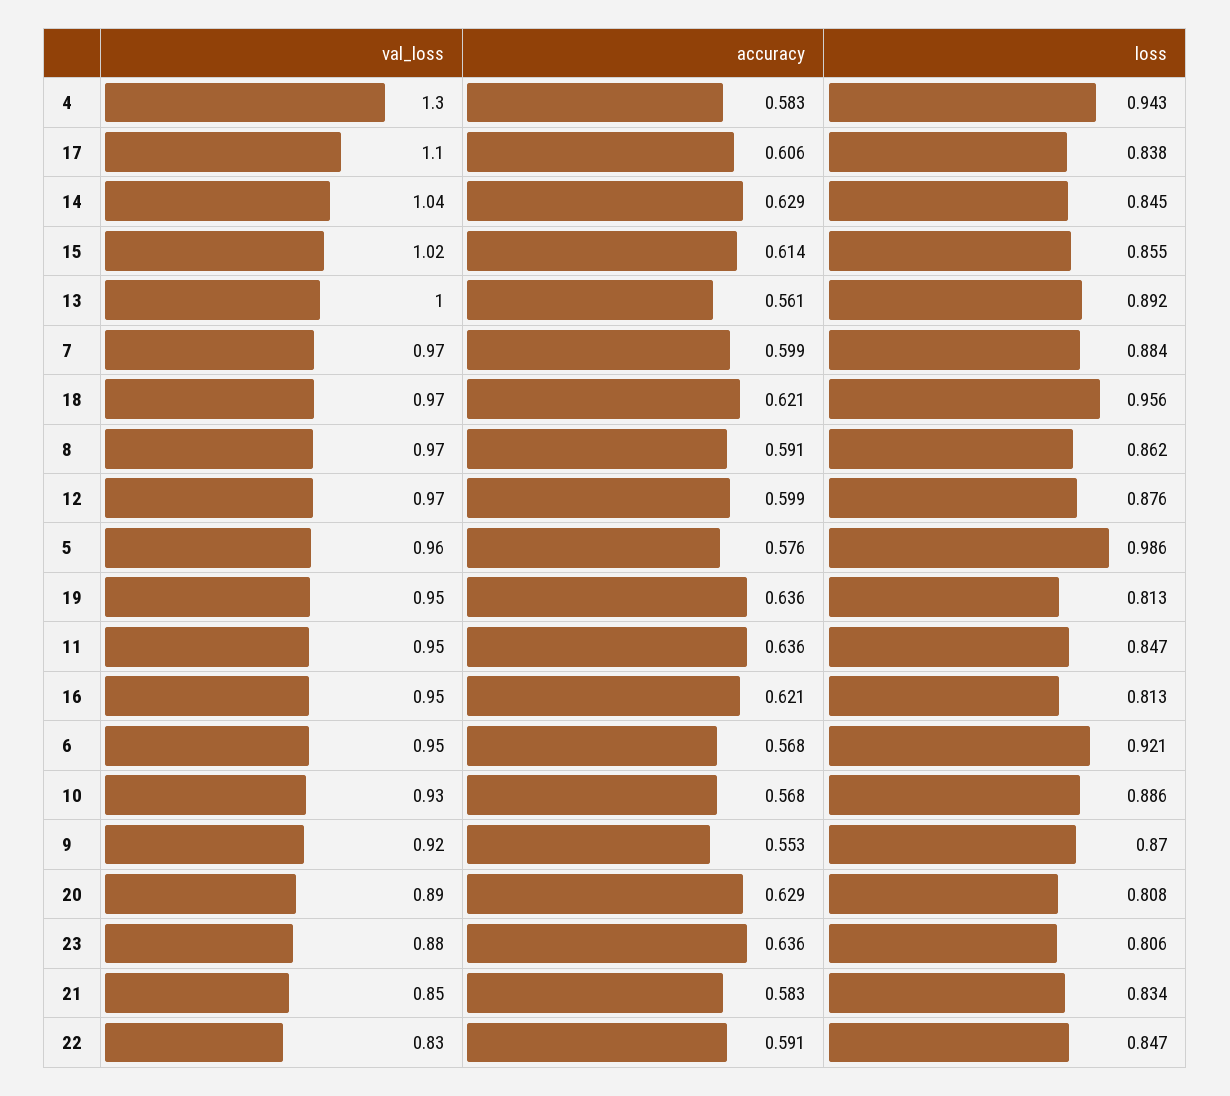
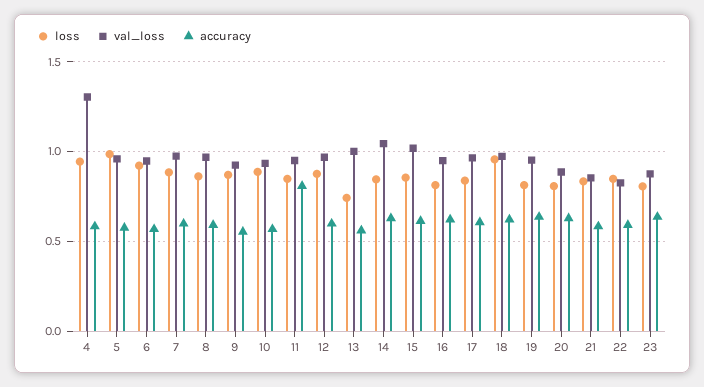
val_loss, 17: 1.1 -> 0.95
loss, 13: 0.892 -> 0.75
accuracy, 11: 0.636 -> 0.8

